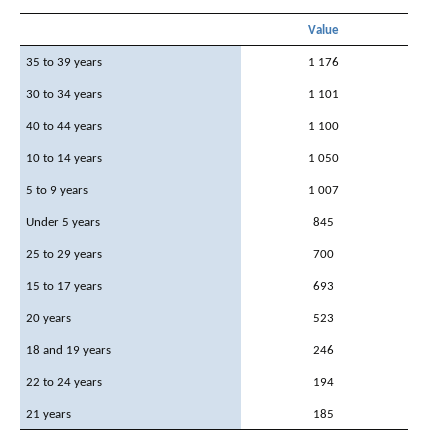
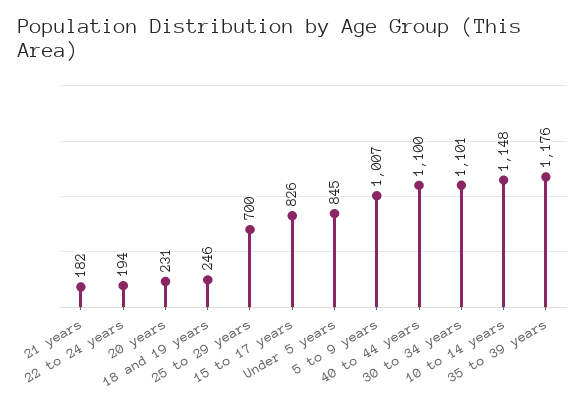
10 to 14 years: 1050 -> 1148
15 to 17 years: 693 -> 826
20 years: 523 -> 231
21 years: 185 -> 182

